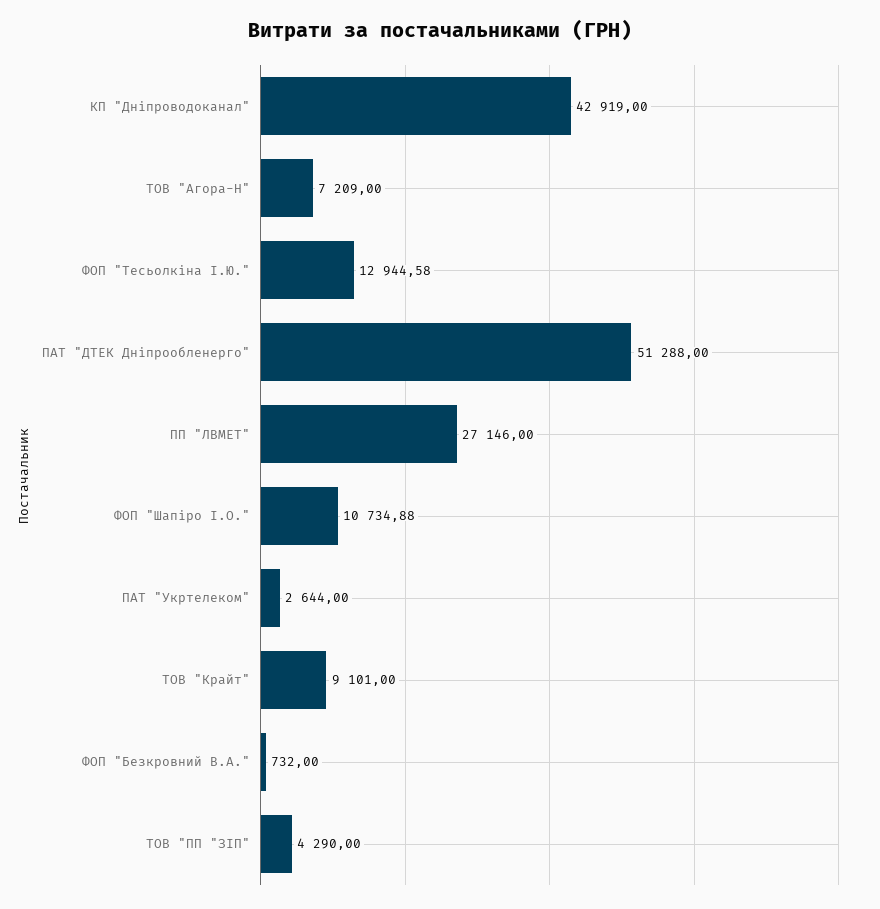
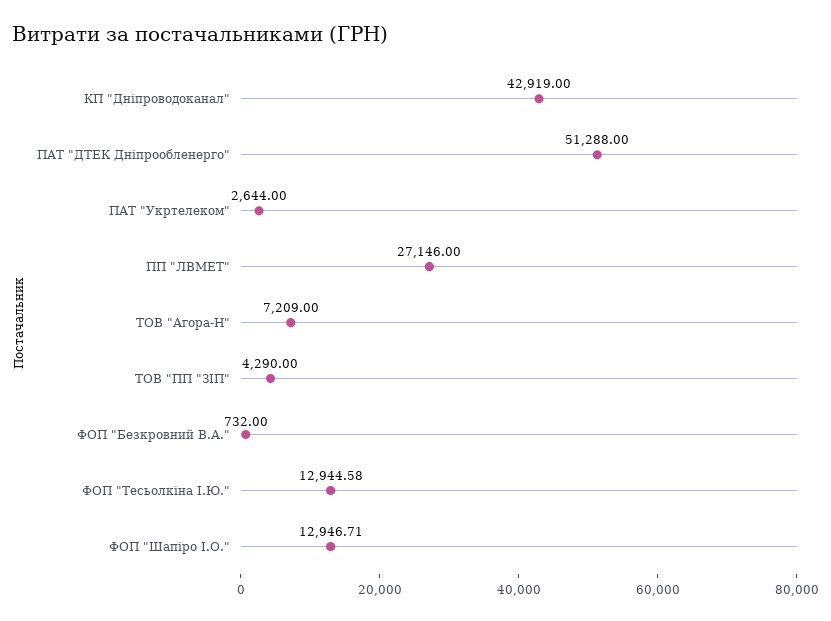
ФОП "Шапіро І.О.": 10734.88 -> 12946.71
ТОВ "Крайт": 9101 -> none

